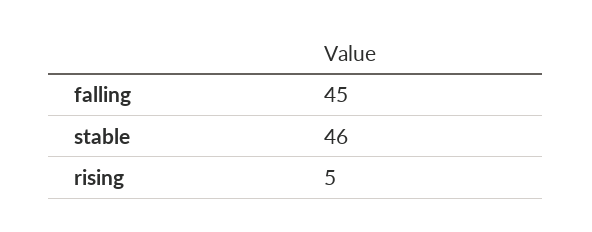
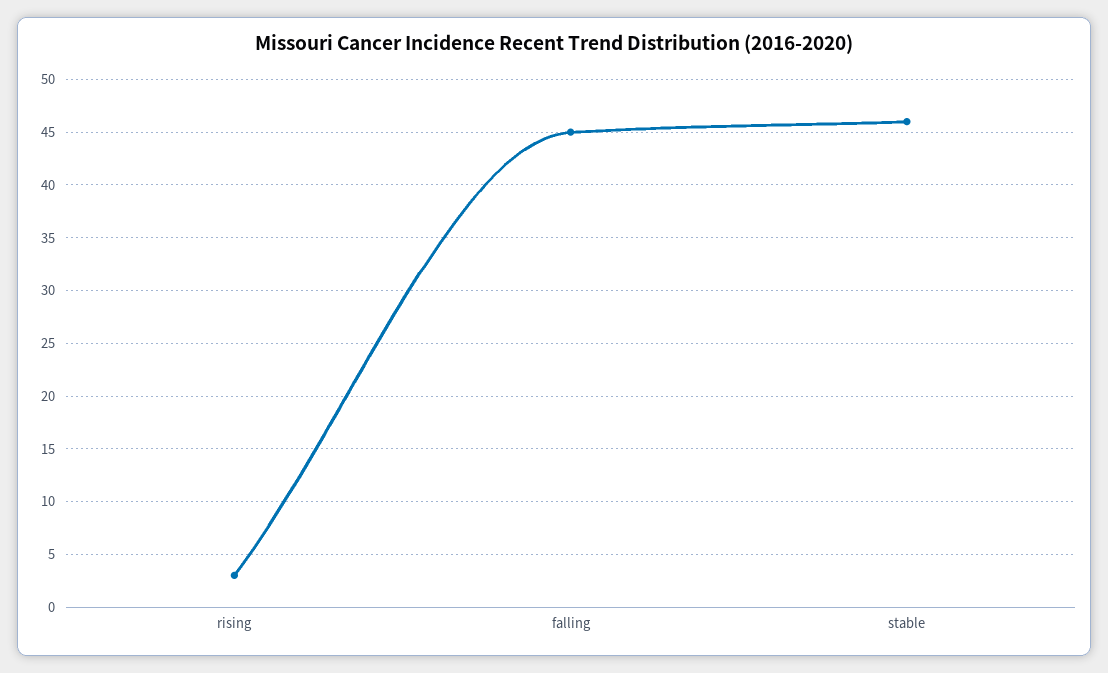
rising: 5 -> 3

